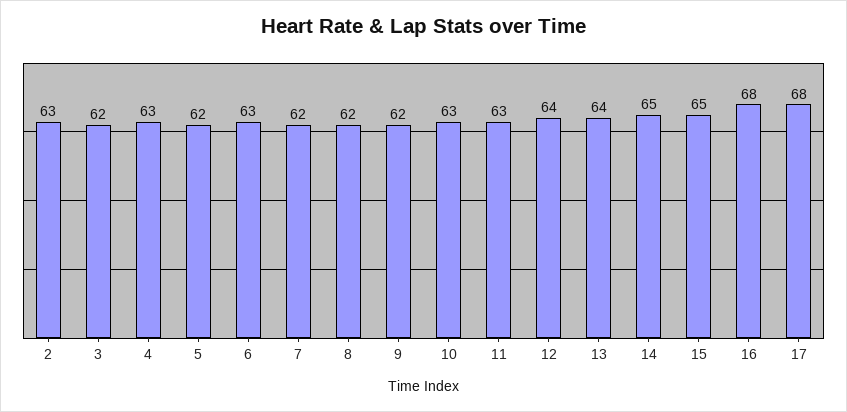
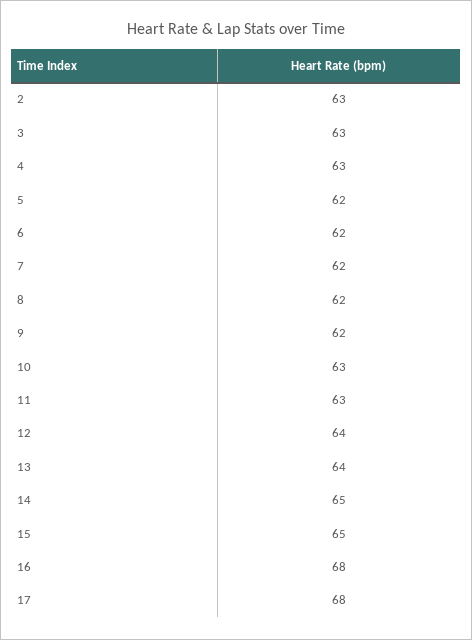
3: 62 -> 63
6: 63 -> 62

